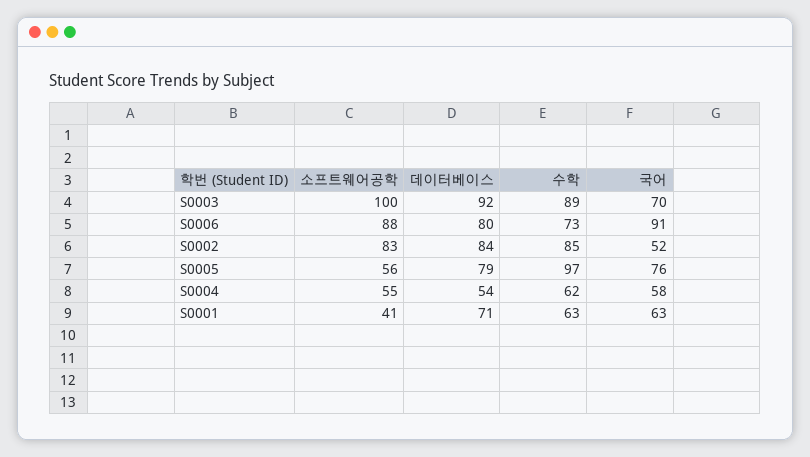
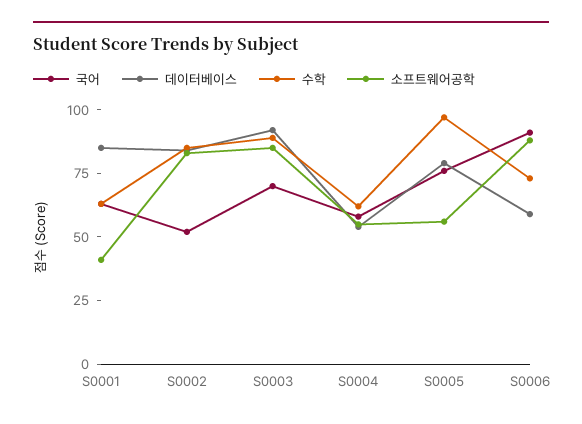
소프트웨어공학, S0003: 100 -> 85
데이터베이스, S0006: 80 -> 60
데이터베이스, S0001: 71 -> 85

